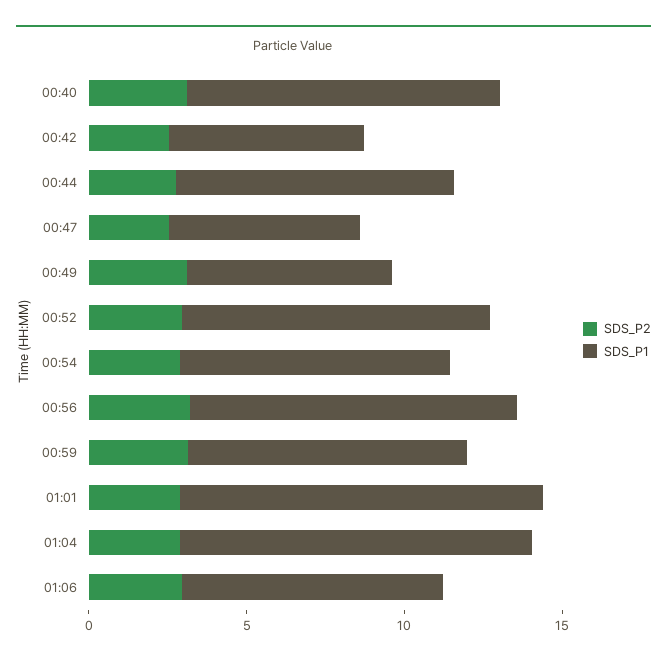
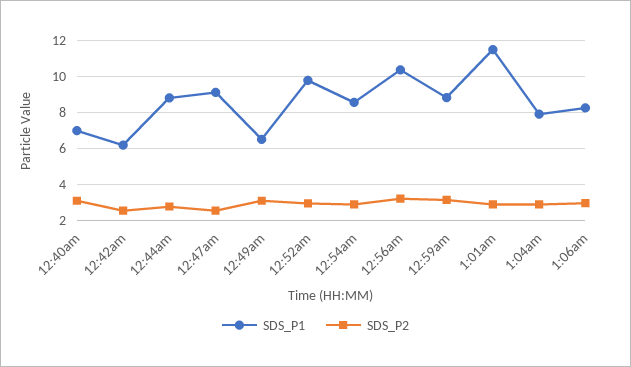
SDS_P1, 00:40: 10 -> 7
SDS_P1, 00:47: 6 -> 9
SDS_P1, 01:04: 11 -> 8

